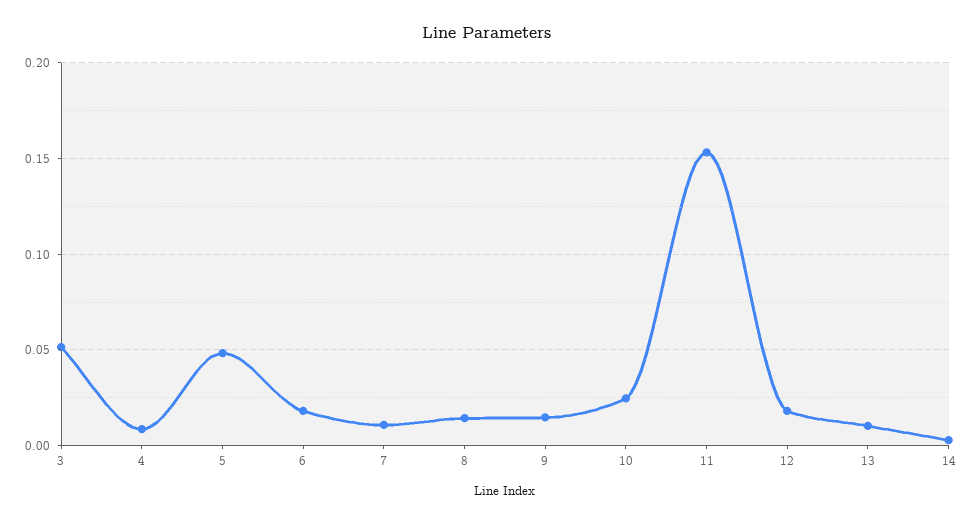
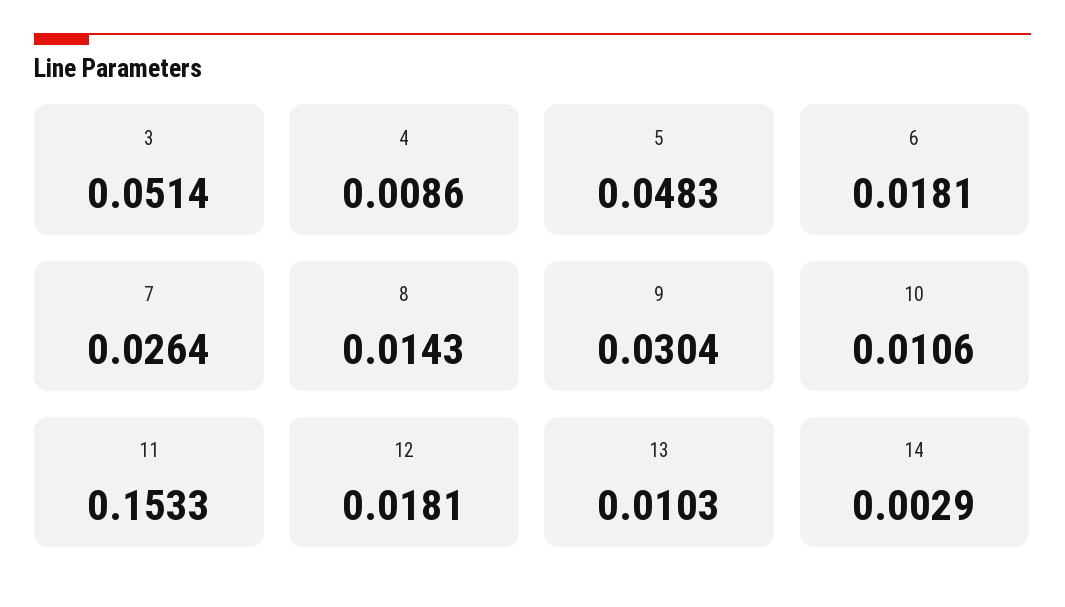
7: 0.01 -> 0.0264
9: 0.015 -> 0.0304
10: 0.025 -> 0.0106

